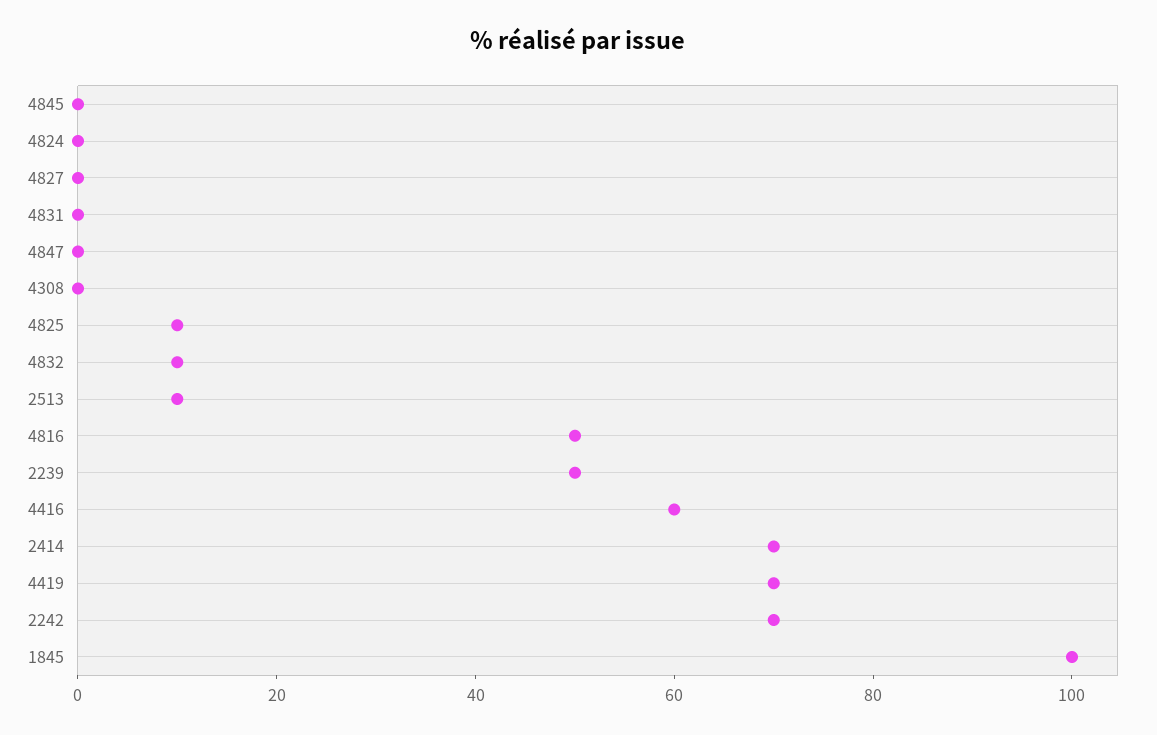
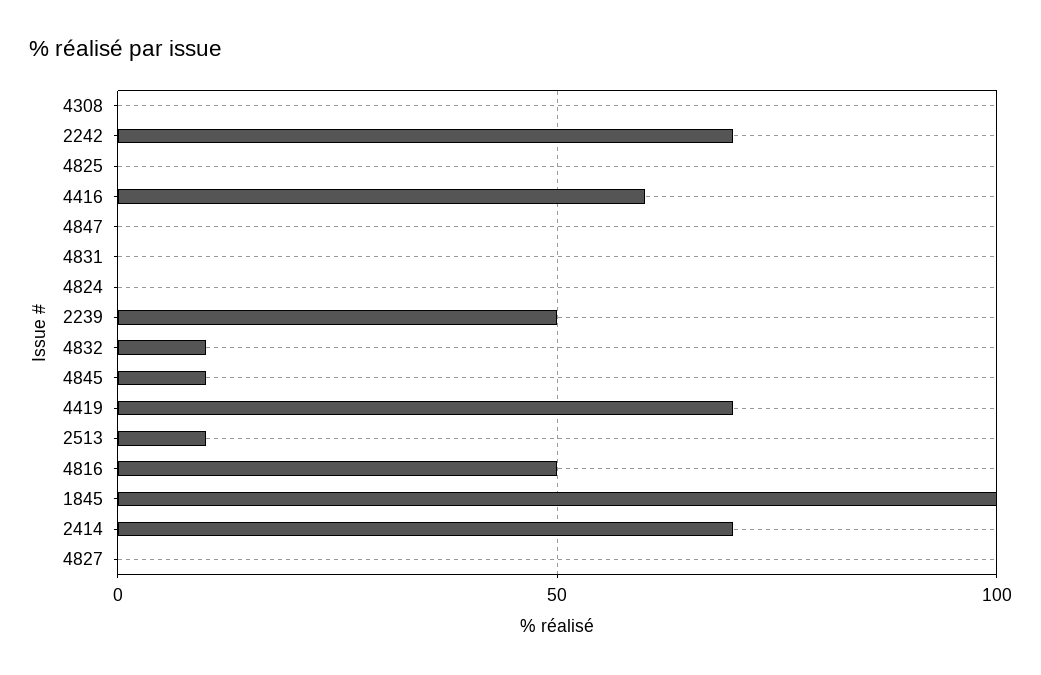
4845: 0 -> 10
4825: 10 -> 0

